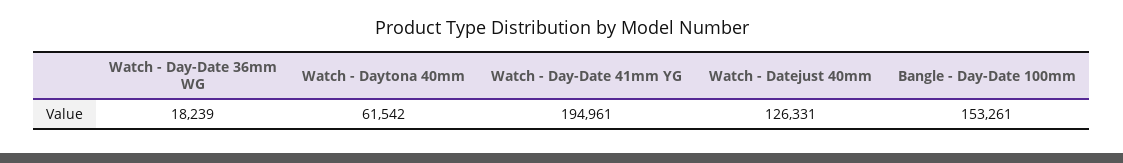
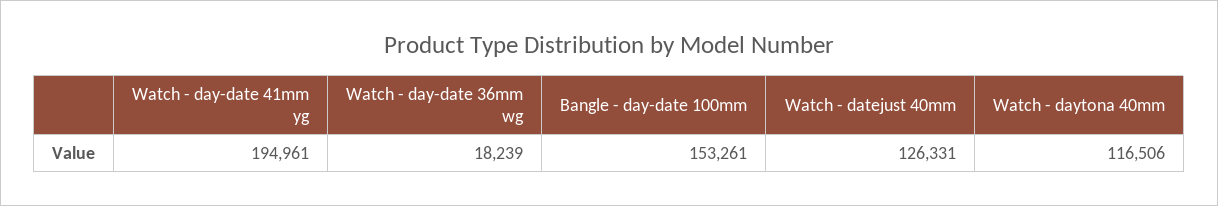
Watch - Daytona 40mm: 61542 -> 116506

